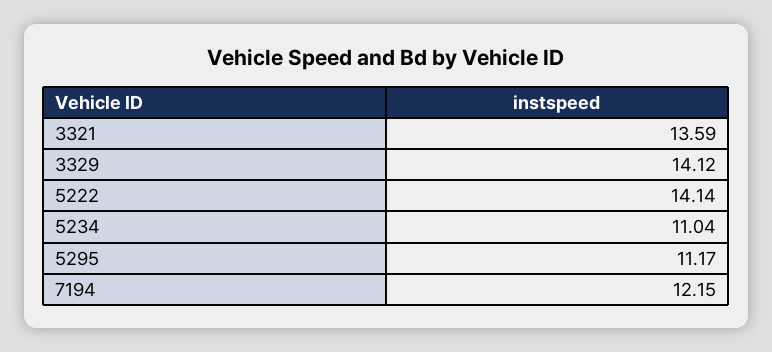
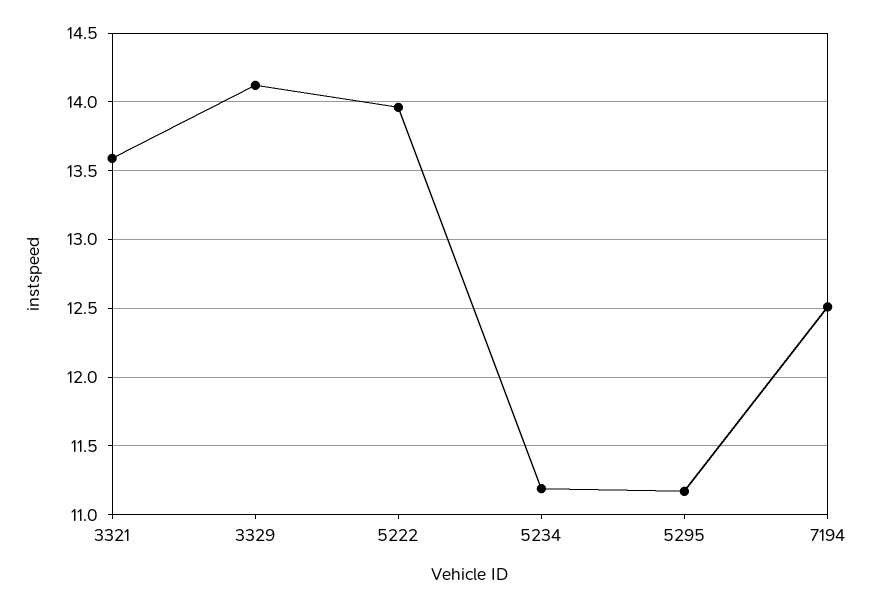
5222: 14.14 -> 13.95
5234: 11.04 -> 11.2
7194: 12.15 -> 12.5

